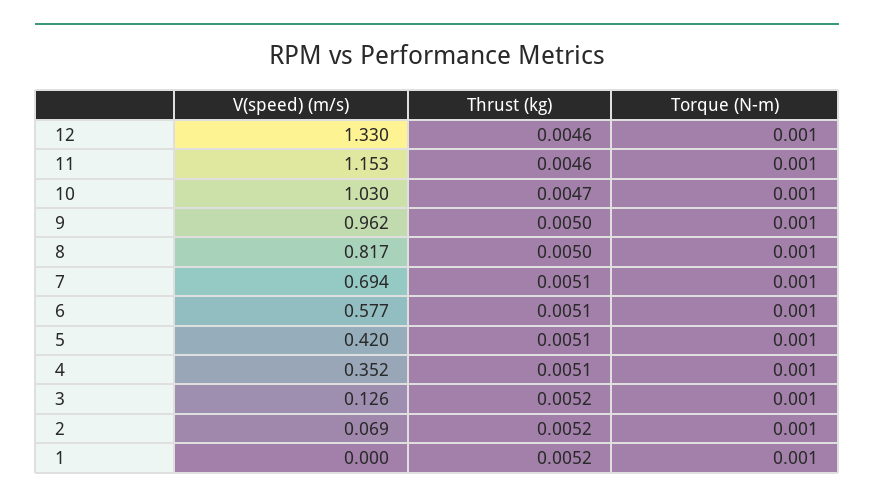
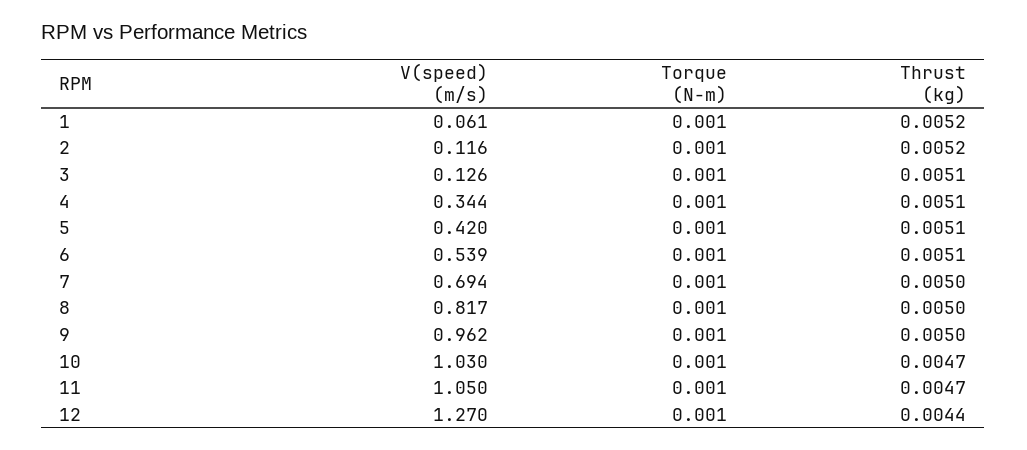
V(speed) (m/s), 12: 1.33 -> 1.27
Thrust (kg), 12: 0.0046 -> 0.0044
V(speed) (m/s), 11: 1.153 -> 1.05
Thrust (kg), 11: 0.0046 -> 0.0047
Thrust (kg), 7: 0.0051 -> 0.005
V(speed) (m/s), 6: 0.577 -> 0.539
V(speed) (m/s), 4: 0.352 -> 0.344
Thrust (kg), 3: 0.0052 -> 0.0051
V(speed) (m/s), 2: 0.069 -> 0.116
V(speed) (m/s), 1: 0 -> 0.061

